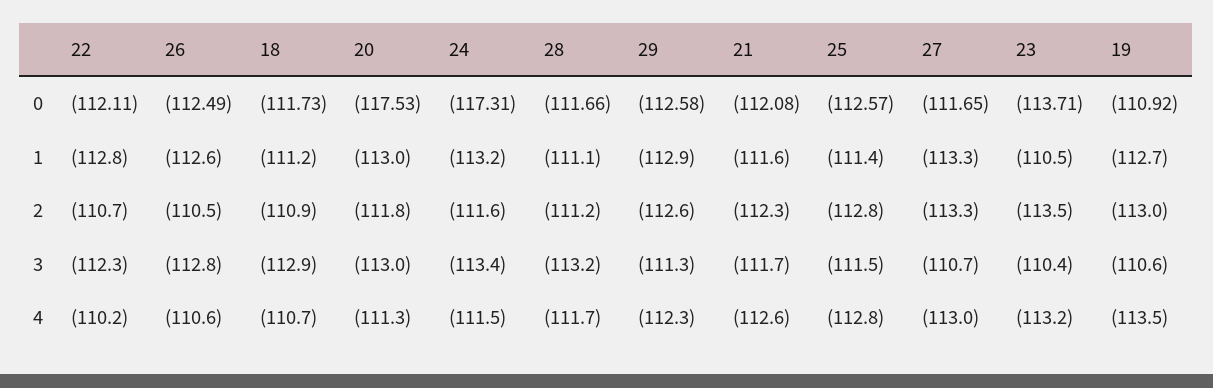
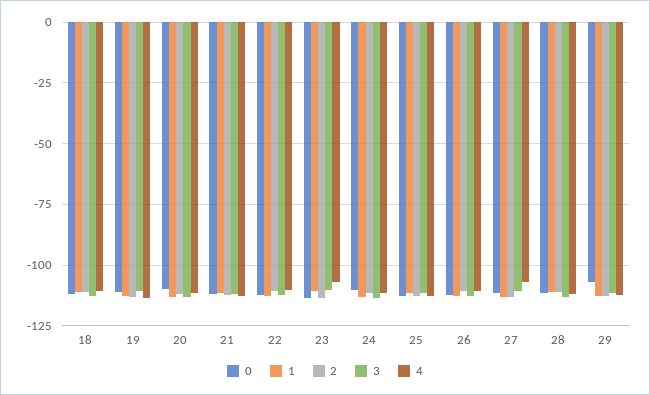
0, 20: -117.53 -> -110
0, 24: -117.31 -> -110
0, 29: -112.58 -> -107.5
4, 27: -113 -> -107.5
4, 23: -113.2 -> -107.5

